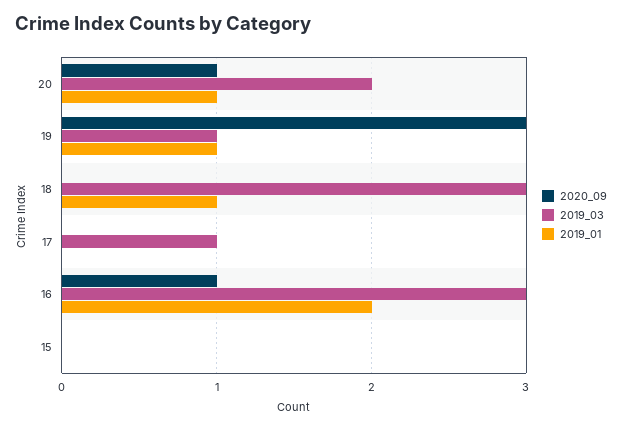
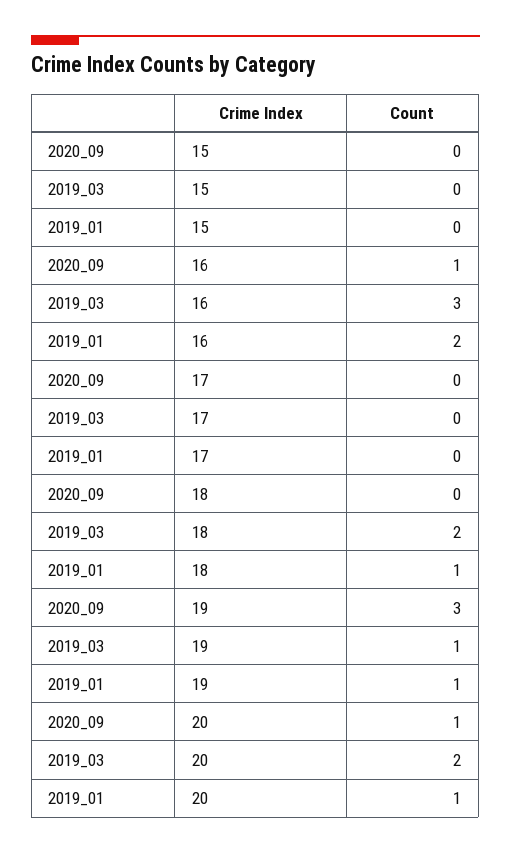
2019_03, 18: 3 -> 2
2019_03, 17: 1 -> 0

